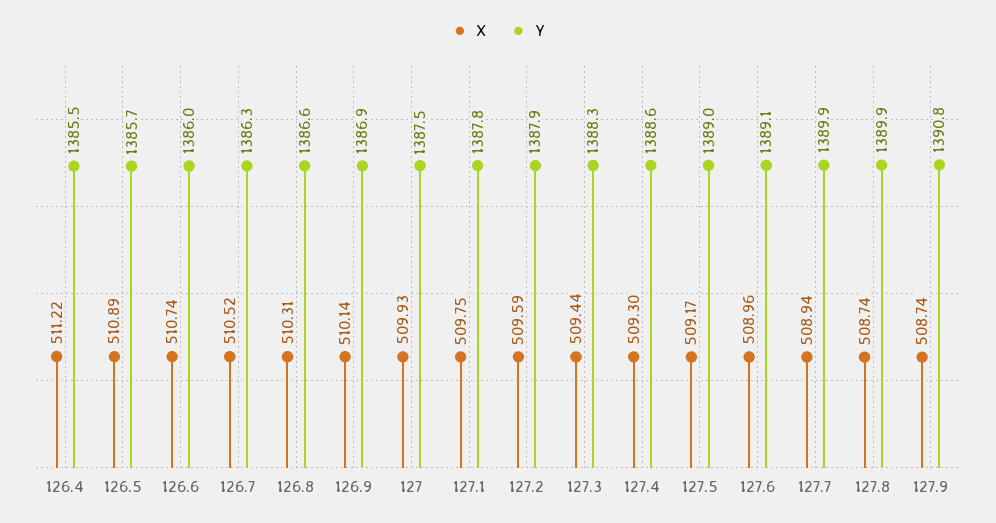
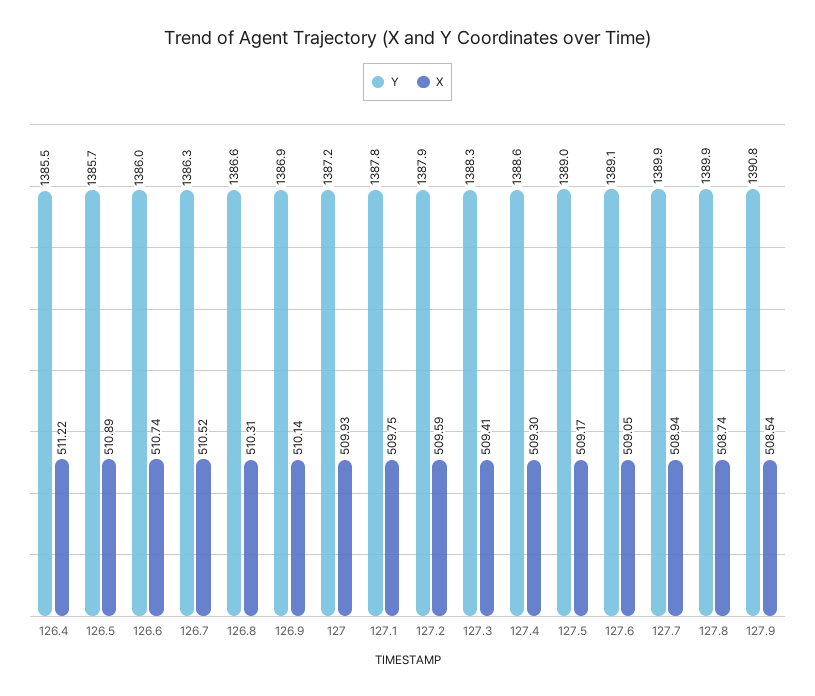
Y, 127: 1387.5 -> 1387.2
X, 127.3: 509.44 -> 509.41
X, 127.6: 508.96 -> 509.05
X, 127.9: 508.74 -> 508.54

